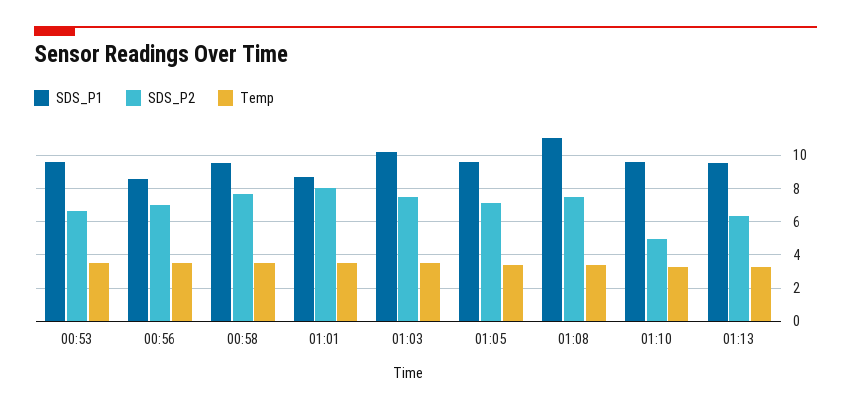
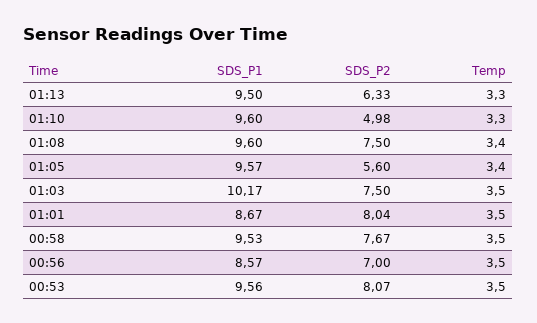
SDS_P2, 00:53: 6.5 -> 8.07
SDS_P2, 01:05: 7 -> 5.6
SDS_P1, 01:08: 11 -> 9.6

